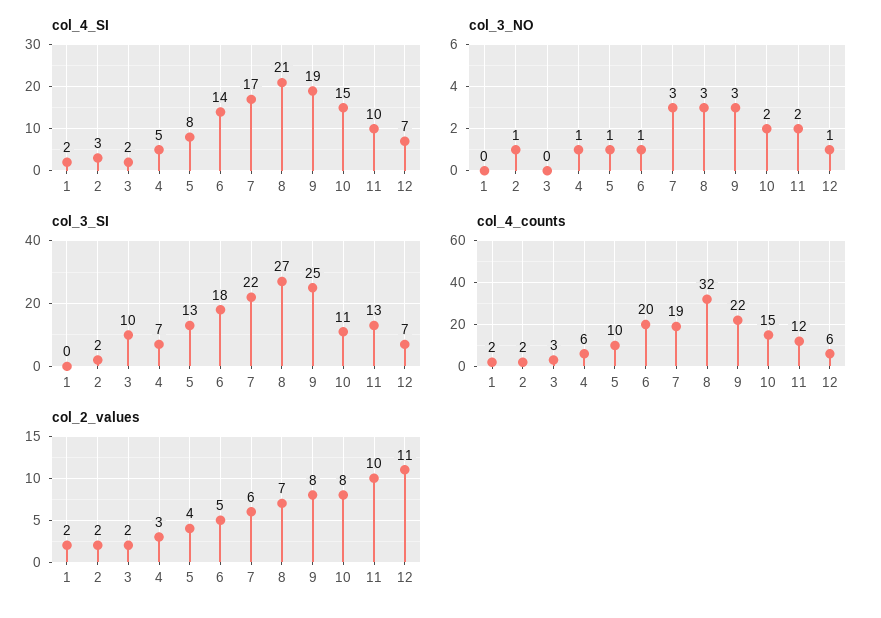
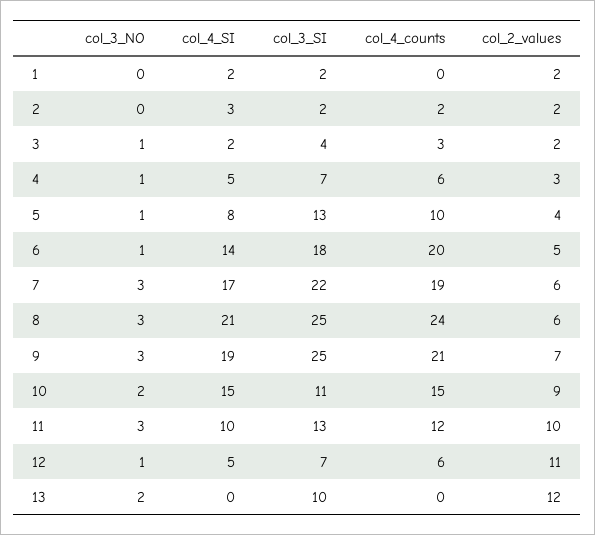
col_4_SI, 12: 7 -> 5
col_3_NO, 2: 1 -> 0
col_3_NO, 3: 0 -> 1
col_3_NO, 11: 2 -> 3
col_3_SI, 1: 0 -> 2
col_3_SI, 3: 10 -> 4
col_3_SI, 8: 27 -> 25
col_4_counts, 1: 2 -> 0
col_4_counts, 8: 32 -> 24
col_4_counts, 9: 22 -> 21
col_2_values, 8: 7 -> 6
col_2_values, 9: 8 -> 7
col_2_values, 10: 8 -> 9
col_3_NO, 13: none -> 2
col_4_SI, 13: none -> 0
col_3_SI, 13: none -> 10
col_4_counts, 13: none -> 0
col_2_values, 13: none -> 12

